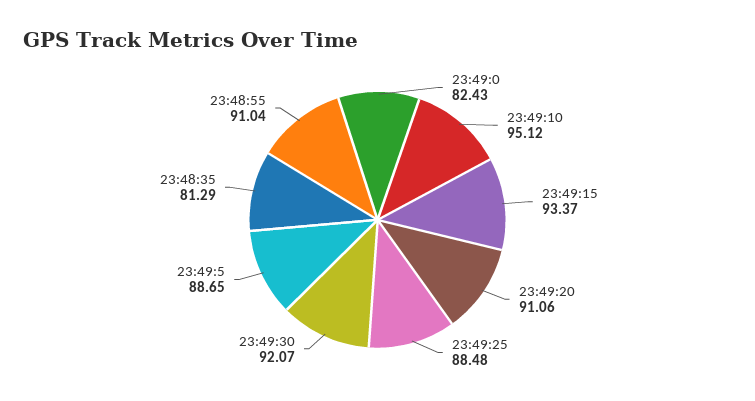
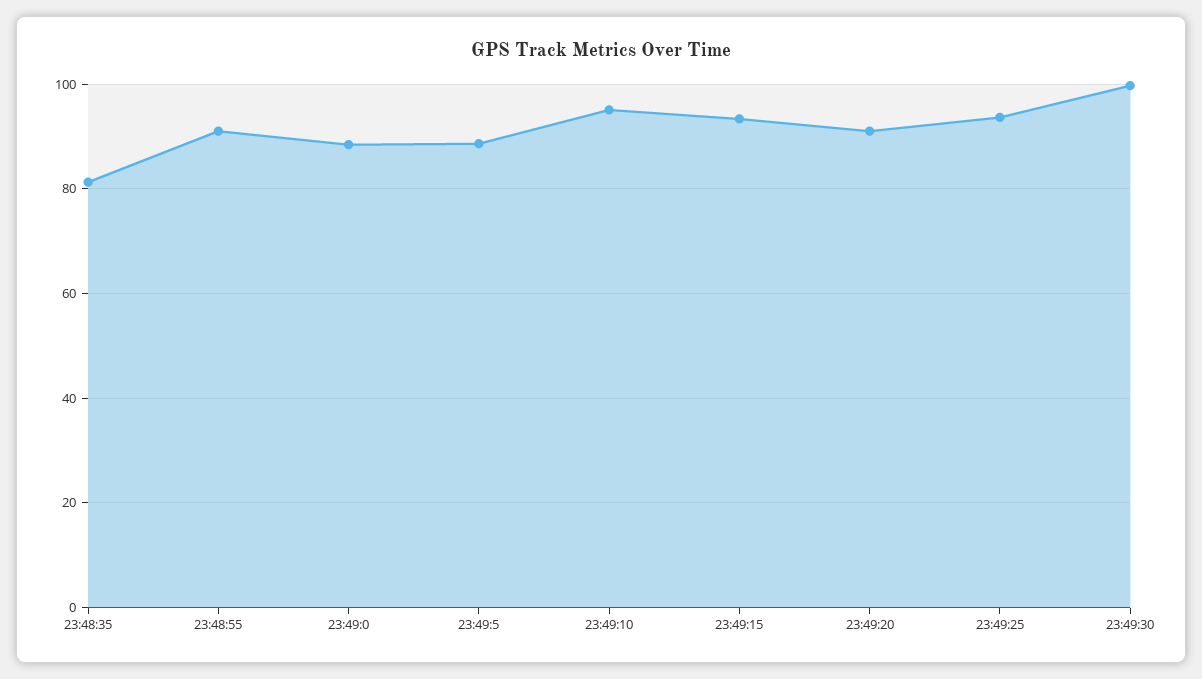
23:49:0: 82.43 -> 88
23:49:25: 88.48 -> 94
23:49:30: 92.07 -> 100

